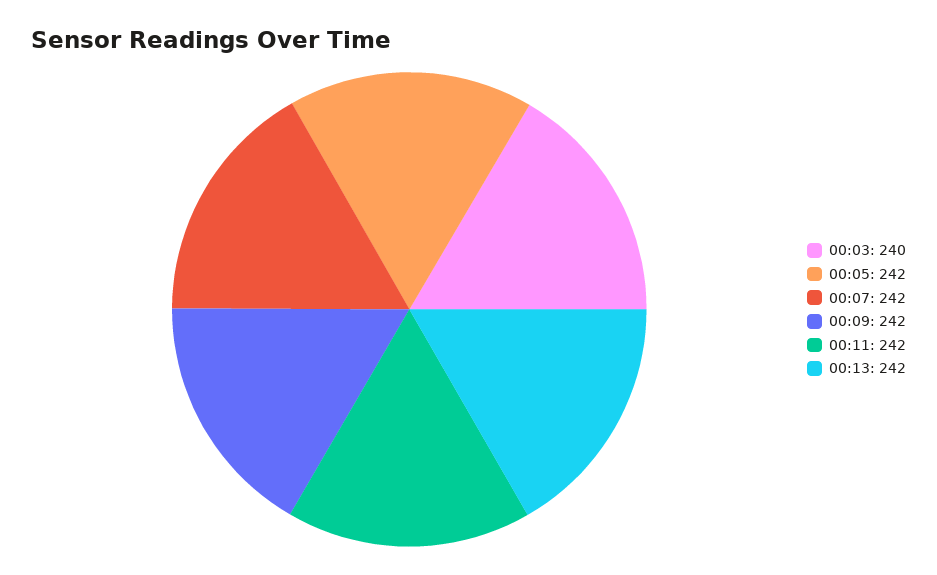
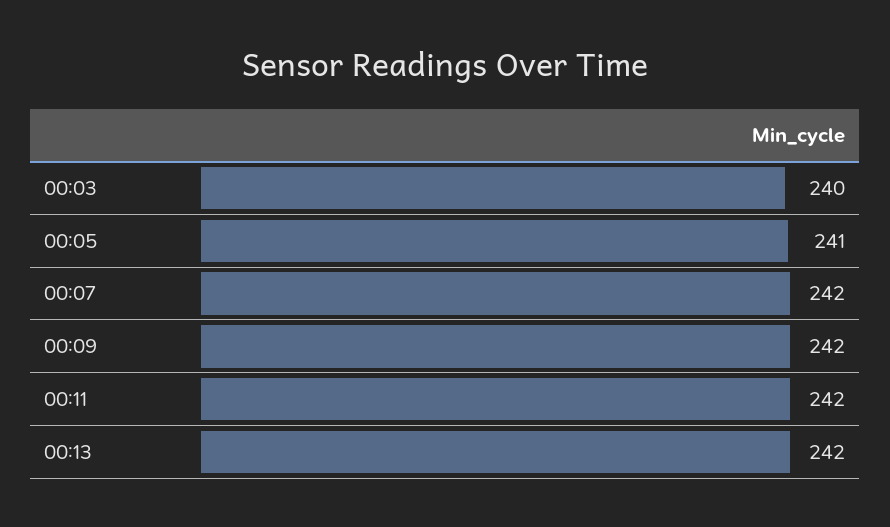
00:05: 242 -> 241

